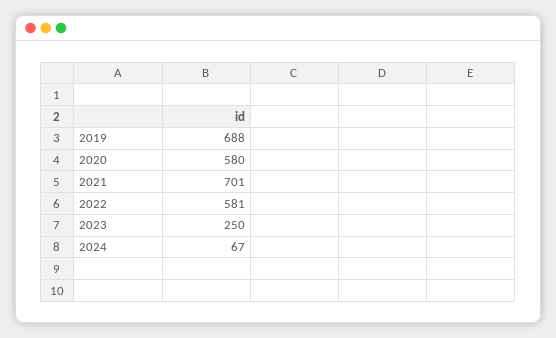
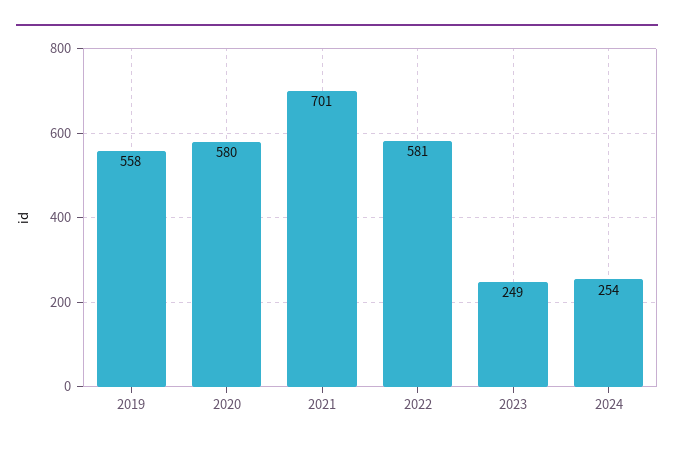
2019: 688 -> 558
2023: 250 -> 249
2024: 67 -> 254

